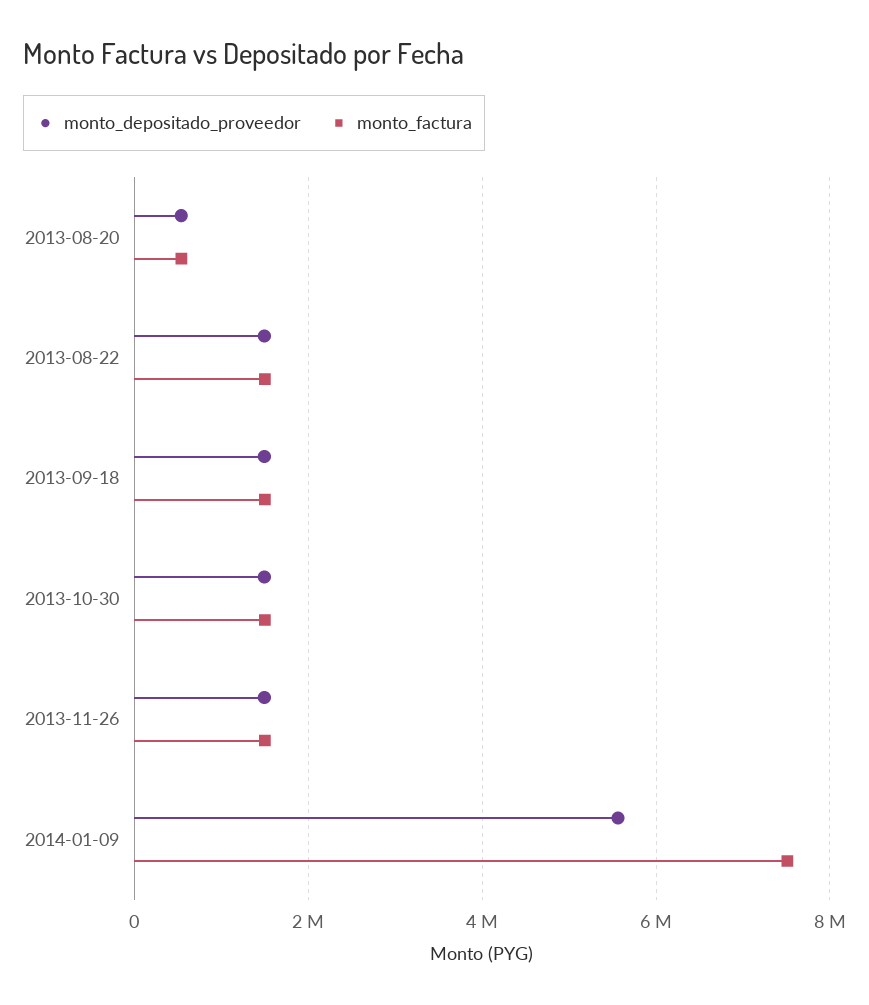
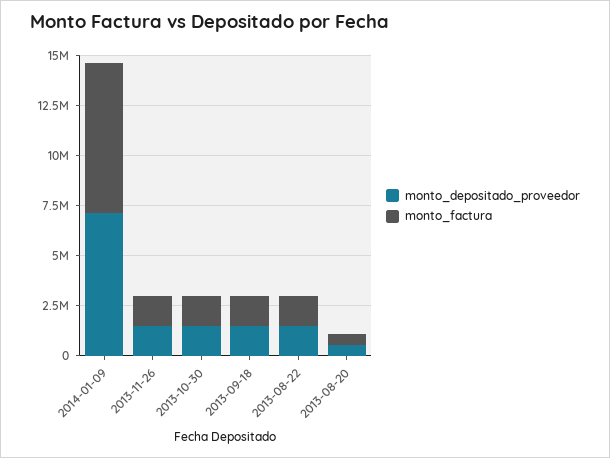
monto_depositado_proveedor, 2014-01-09: 5600000 -> 7000000

